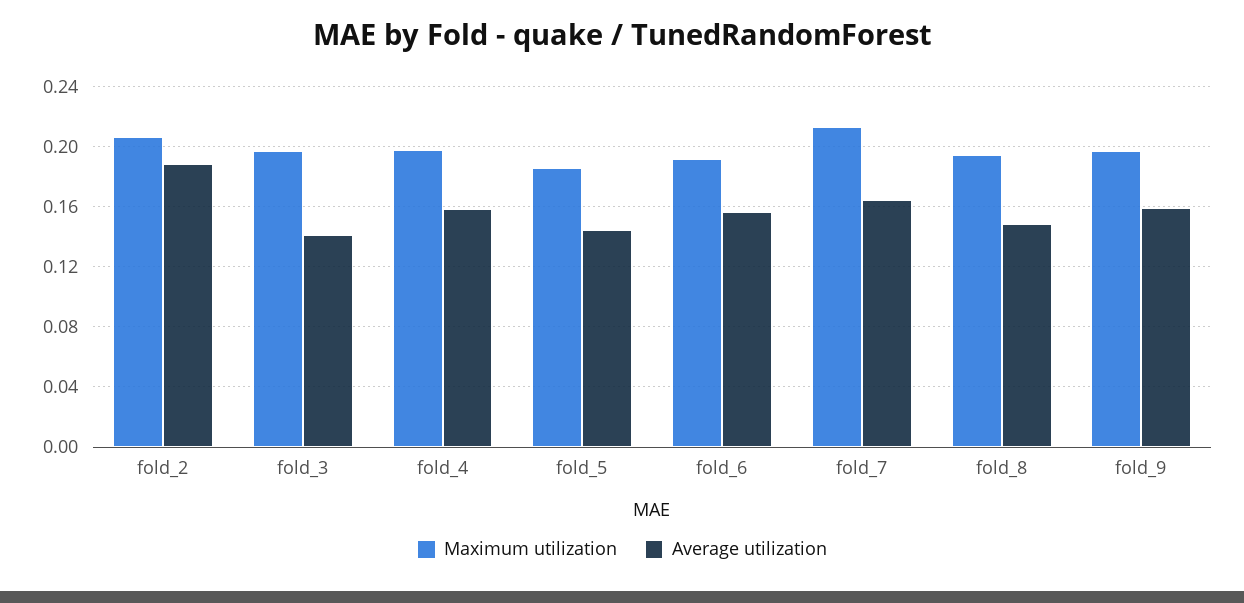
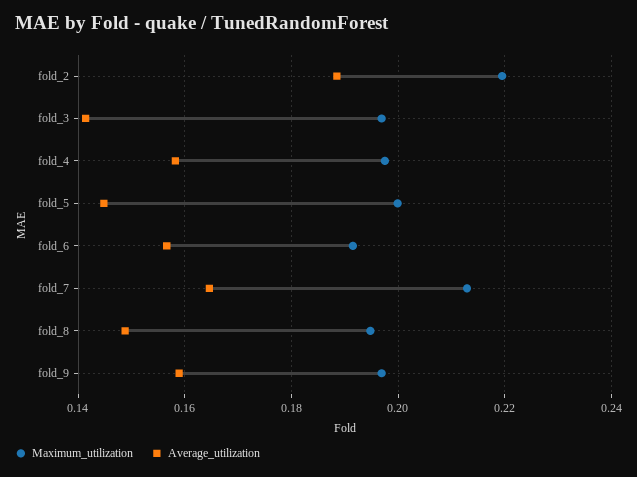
Maximum utilization, fold_2: 0.205 -> 0.22
Maximum utilization, fold_5: 0.185 -> 0.2

